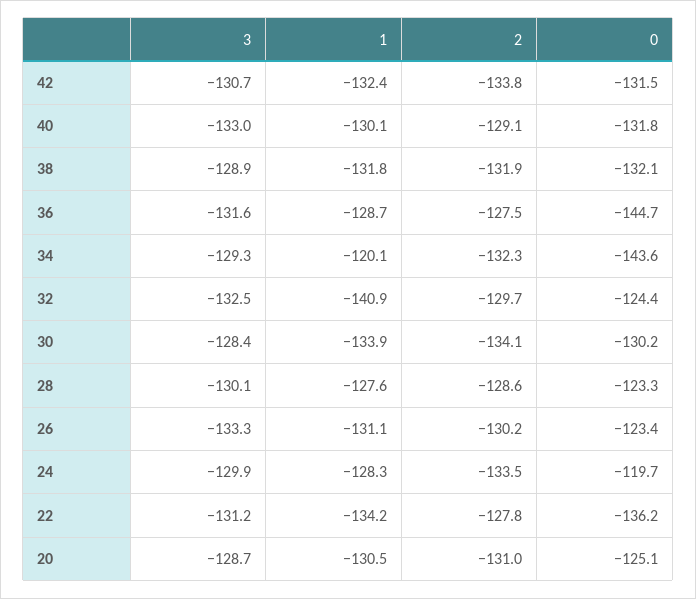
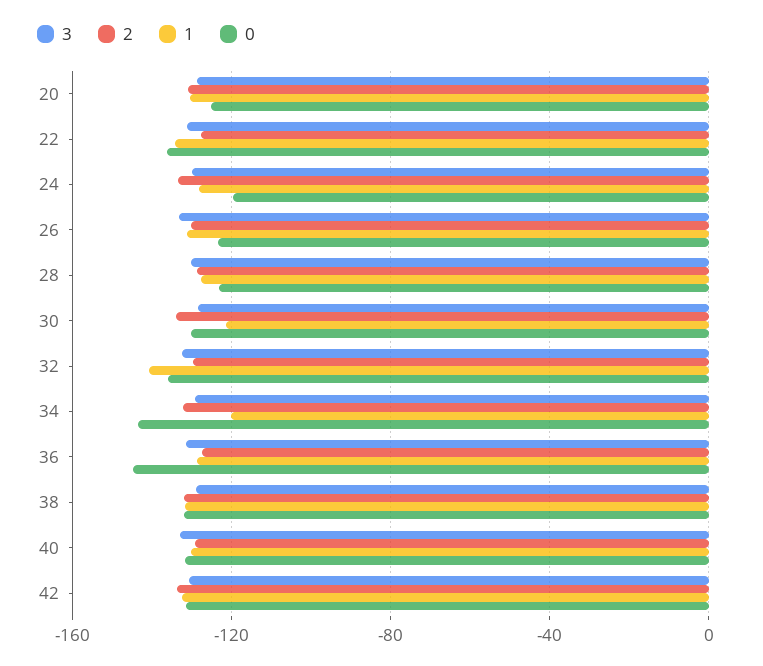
0, 32: -124.4 -> -135
1, 30: -133.9 -> -120

